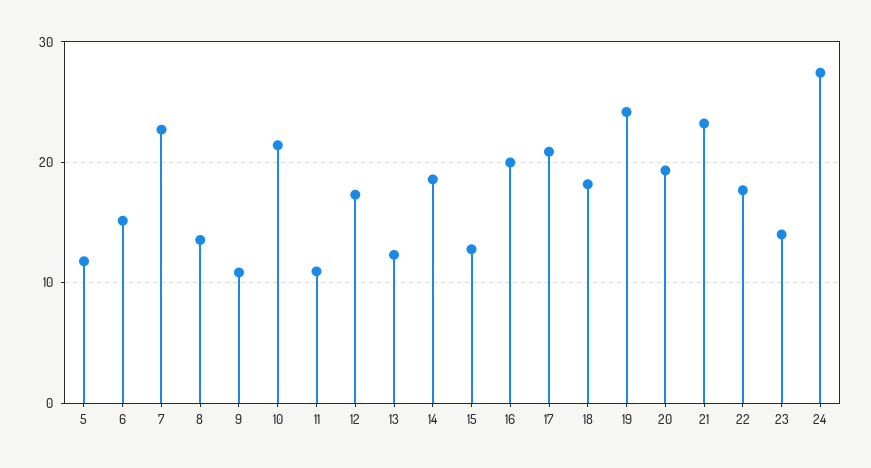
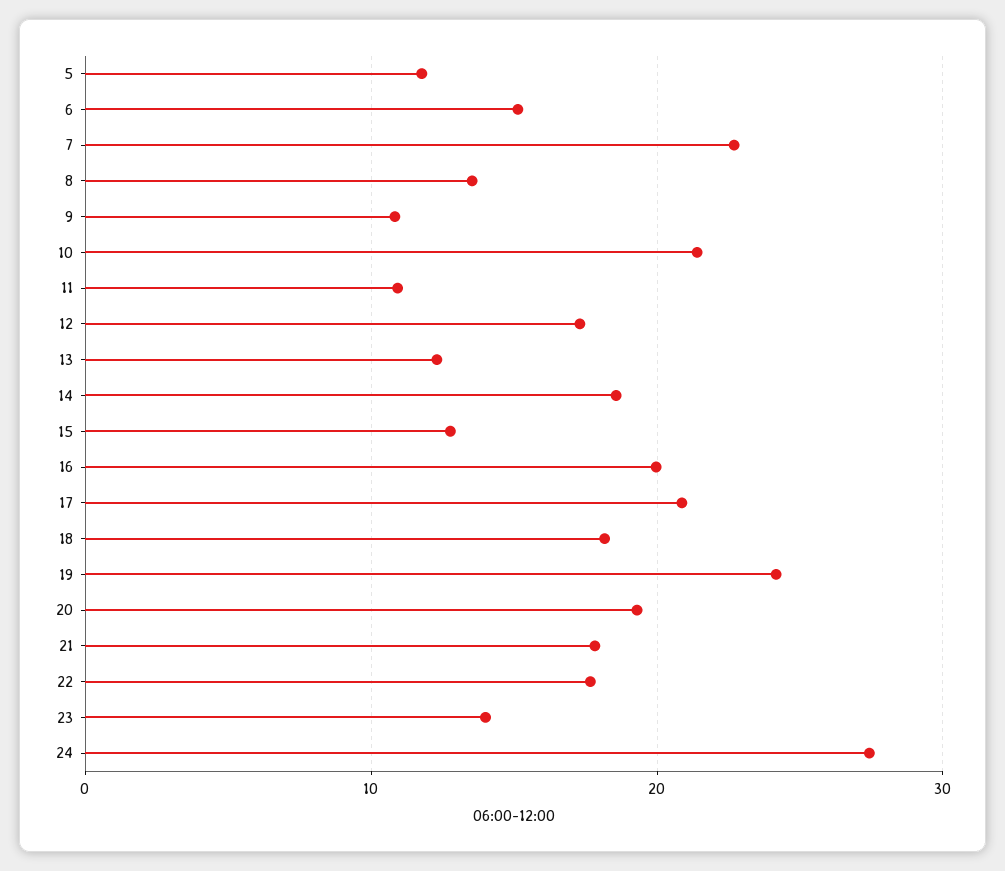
21: 23 -> 18

